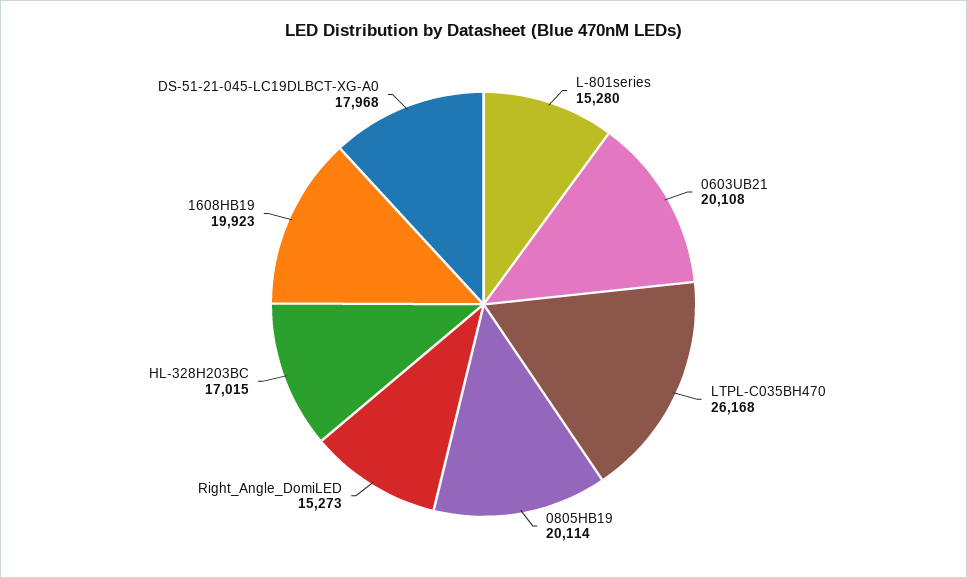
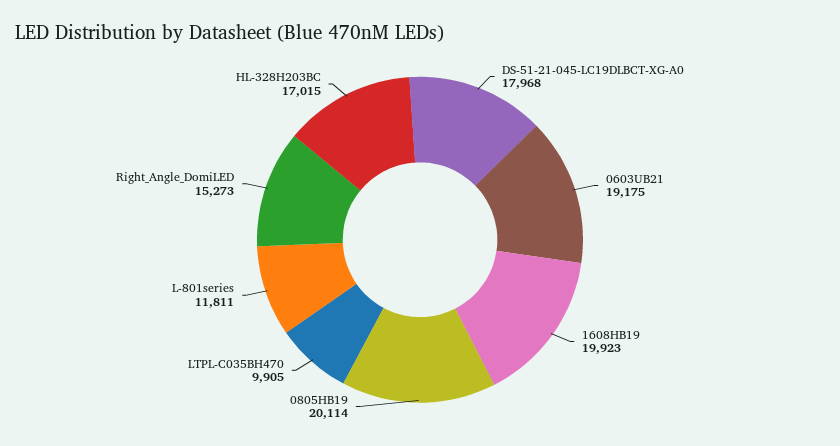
L-801series: 15280 -> 11811
0603UB21: 20108 -> 19175
LTPL-C035BH470: 26168 -> 9905

